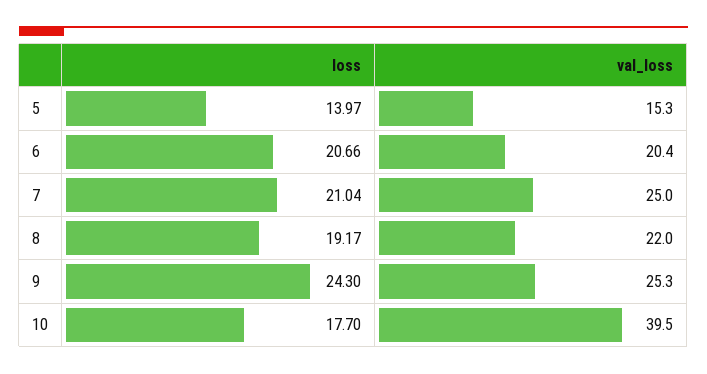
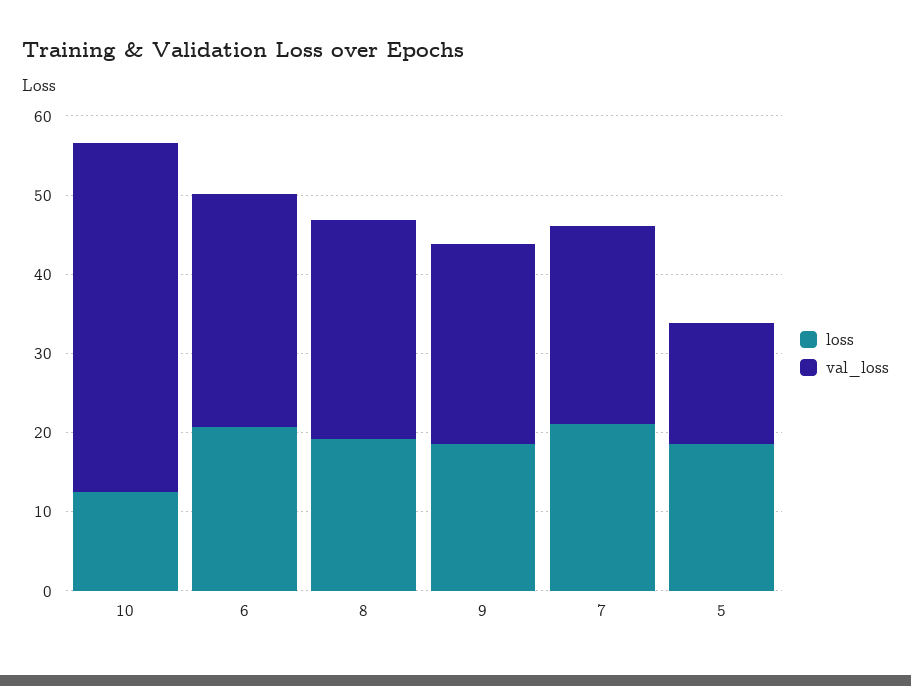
loss, 5: 13.97 -> 18
val_loss, 6: 20.4 -> 30
val_loss, 8: 22 -> 28
loss, 9: 24.3 -> 18
loss, 10: 17.7 -> 12
val_loss, 10: 39.5 -> 44

